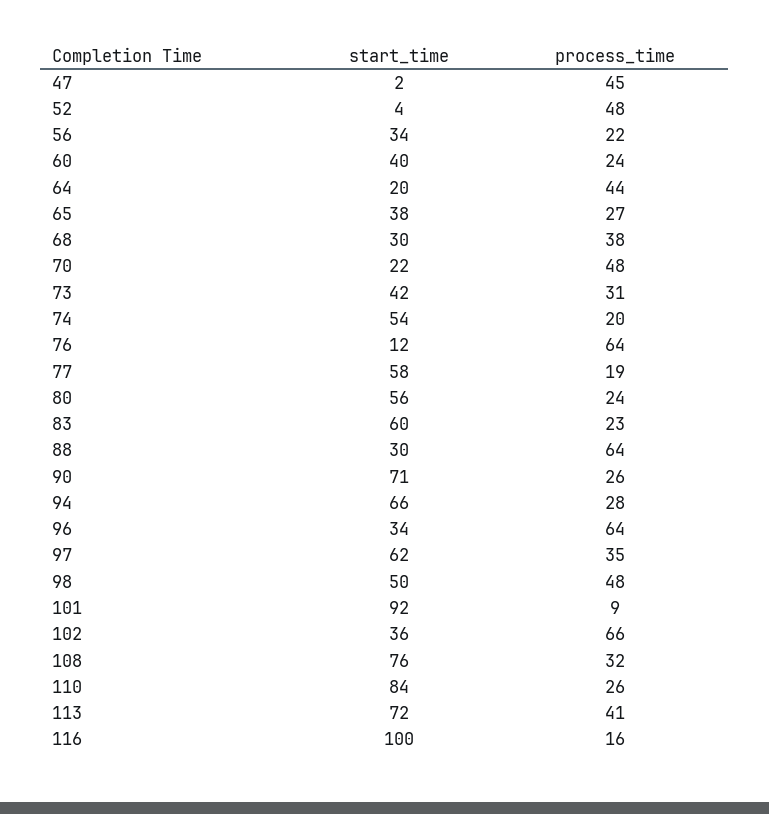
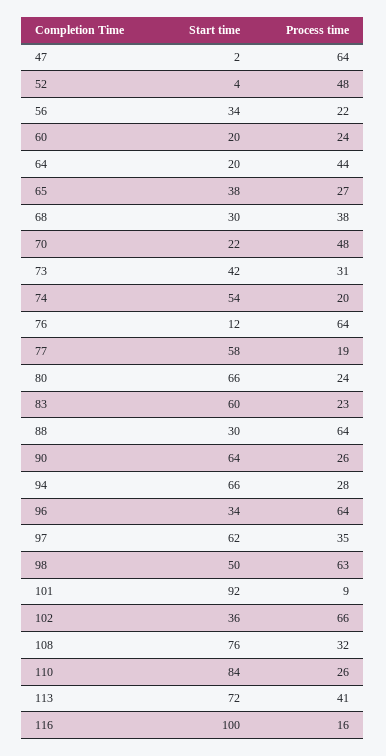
process_time, 47: 45 -> 64
start_time, 60: 40 -> 20
start_time, 80: 56 -> 66
start_time, 90: 71 -> 64
process_time, 98: 48 -> 63

